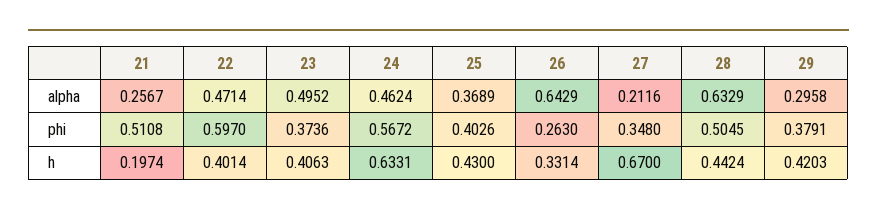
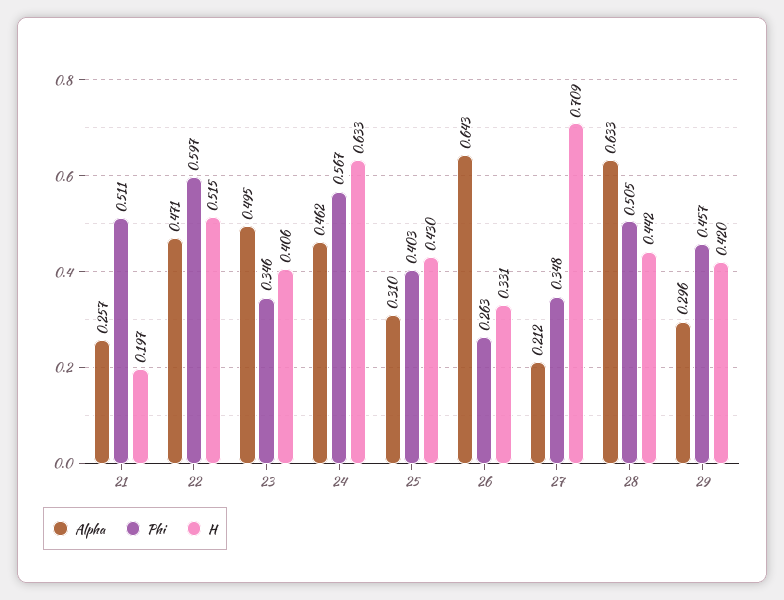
alpha, 25: 0.3689 -> 0.31
phi, 23: 0.3736 -> 0.346
phi, 29: 0.3791 -> 0.457
h, 22: 0.4014 -> 0.515
h, 27: 0.67 -> 0.709

